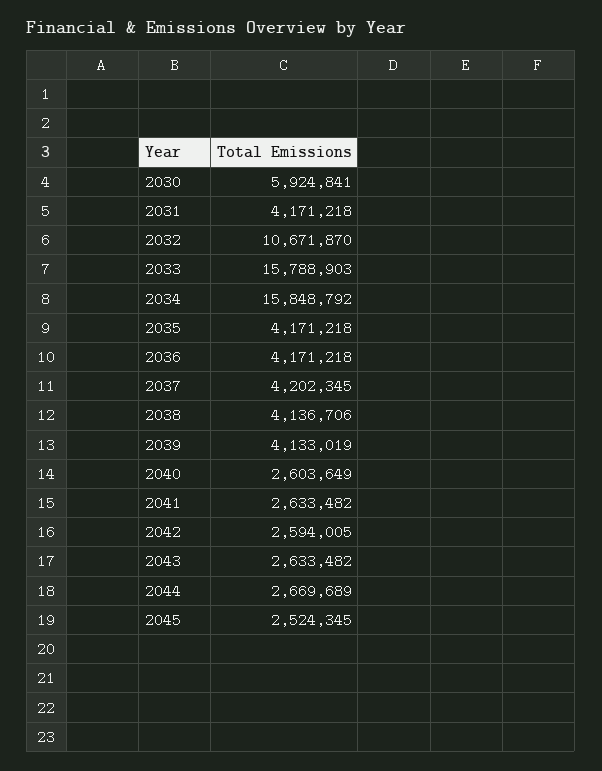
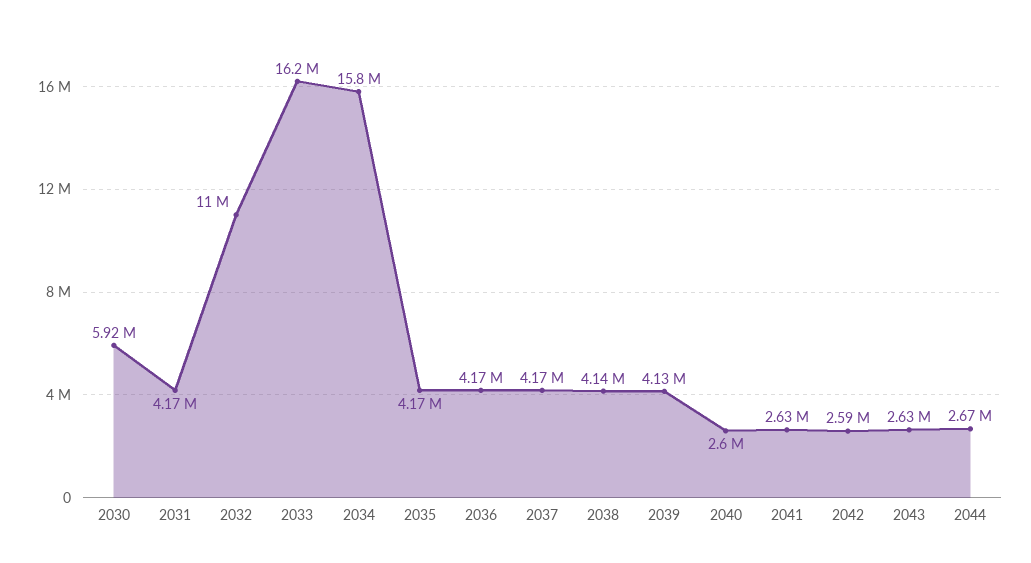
2032: 10671870 -> 11000000
2033: 15788903 -> 16200000
2037: 4202345 -> 4170000
2045: 2524345 -> none

